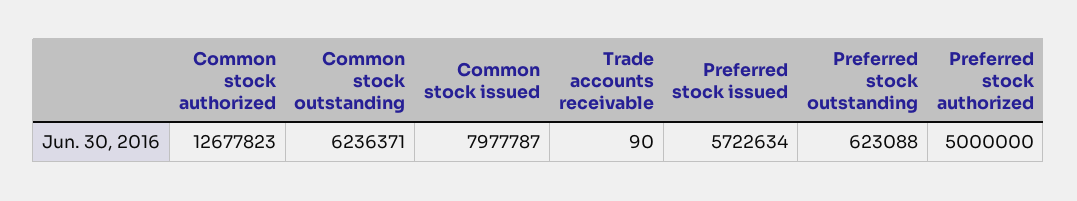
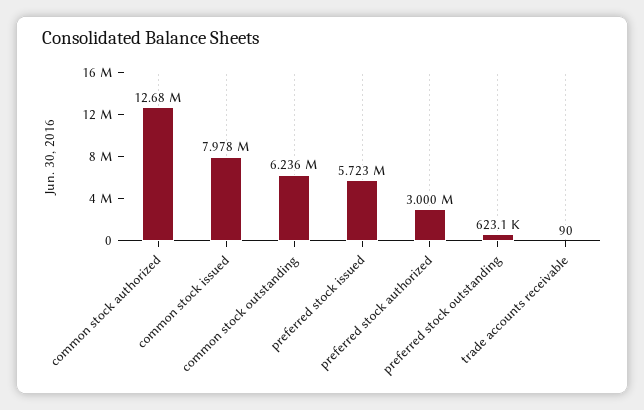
Preferred stock authorized: 5000000 -> 3000000

